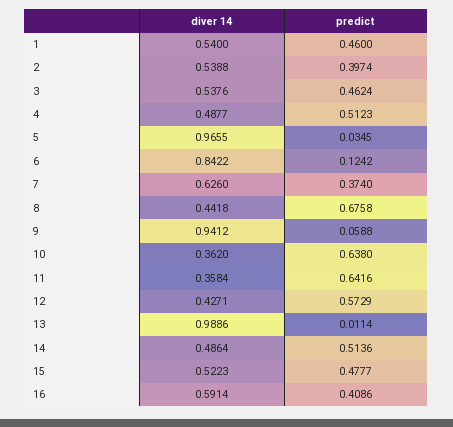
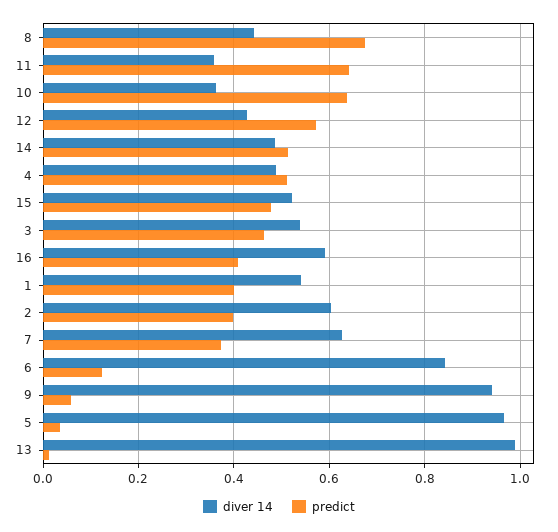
predict, 1: 0.46 -> 0.4
diver 14, 2: 0.5388 -> 0.6

